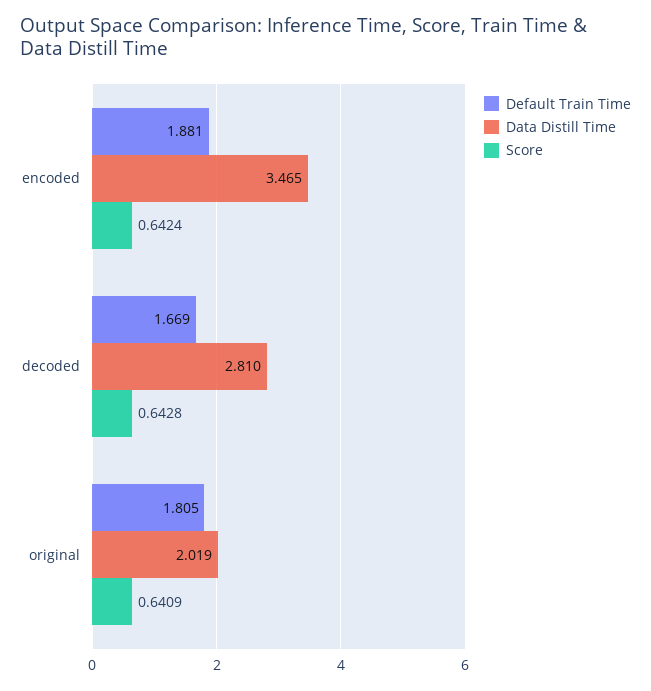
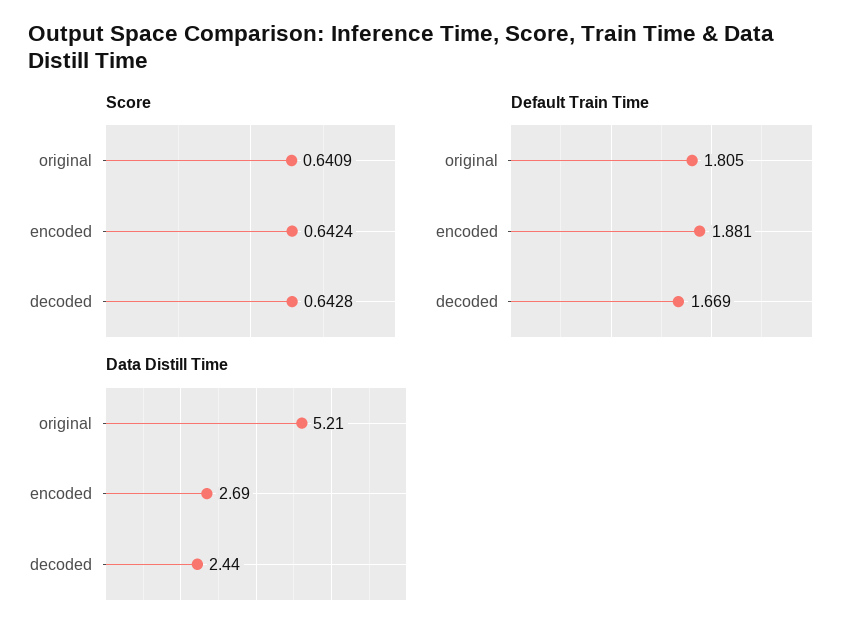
Data Distill Time, encoded: 3.465 -> 2.69
Data Distill Time, decoded: 2.81 -> 2.44
Data Distill Time, original: 2.019 -> 5.21

